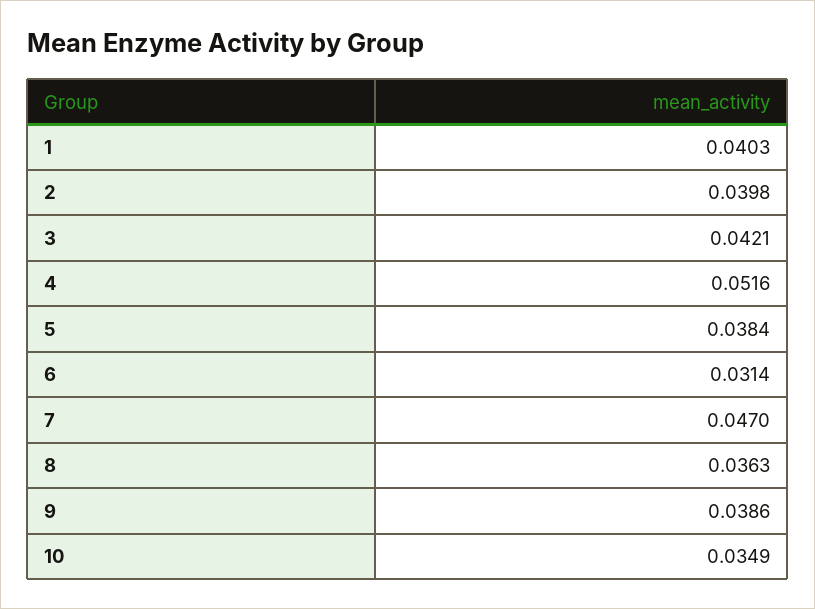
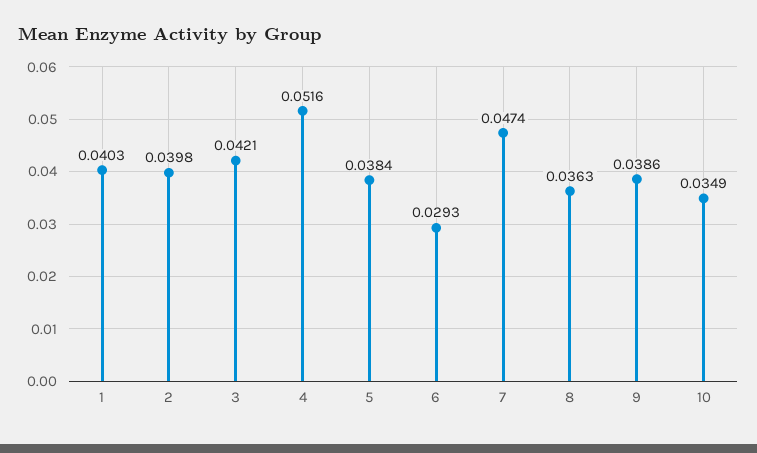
6: 0.0314 -> 0.0293
7: 0.047 -> 0.0474

